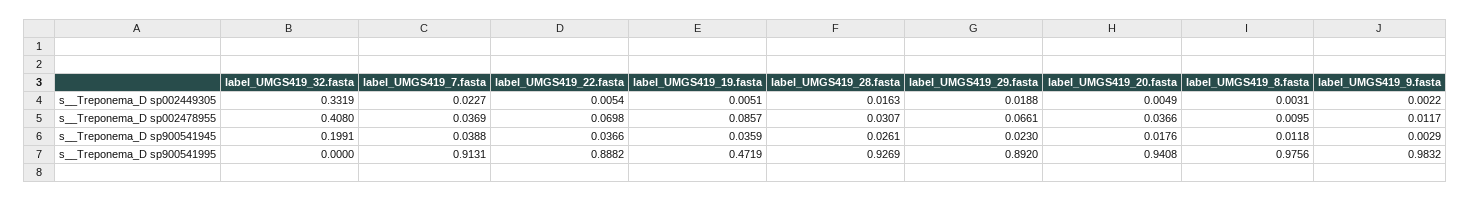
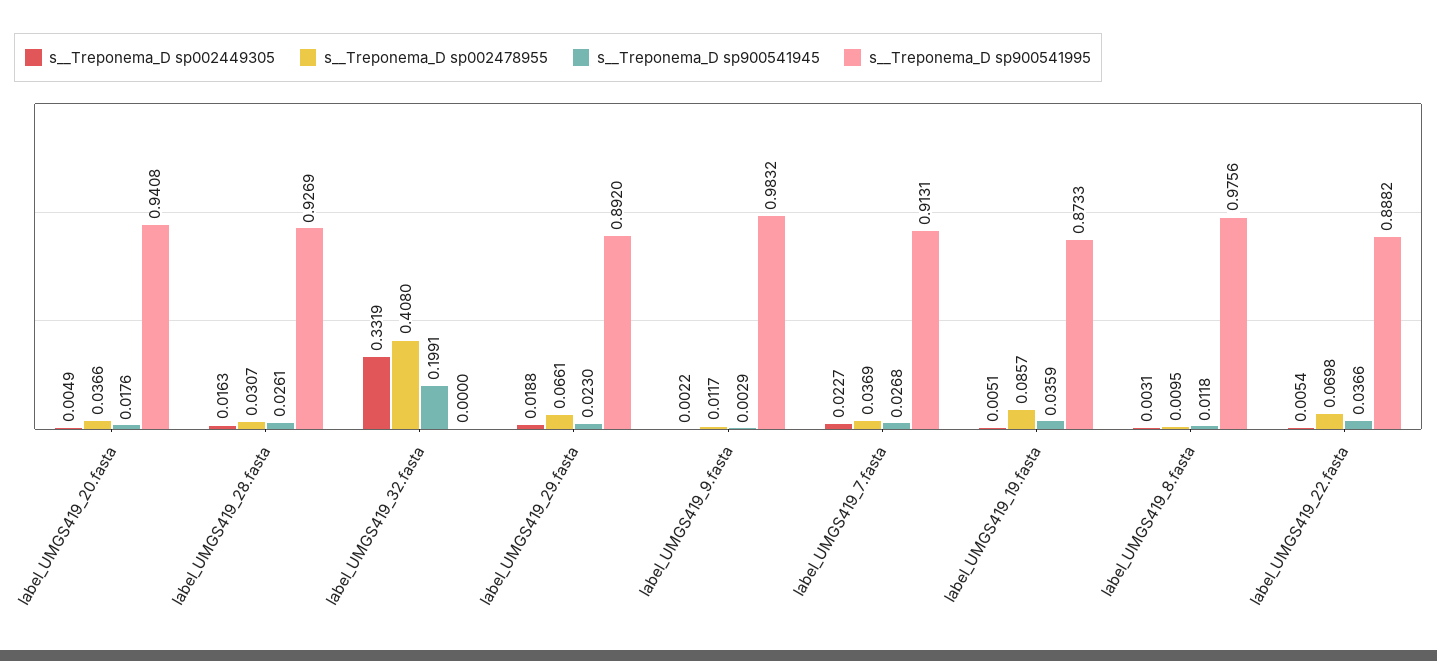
s__Treponema_D sp900541945, label_UMGS419_7.fasta: 0.0388 -> 0.0268
s__Treponema_D sp900541995, label_UMGS419_19.fasta: 0.4719 -> 0.8733

